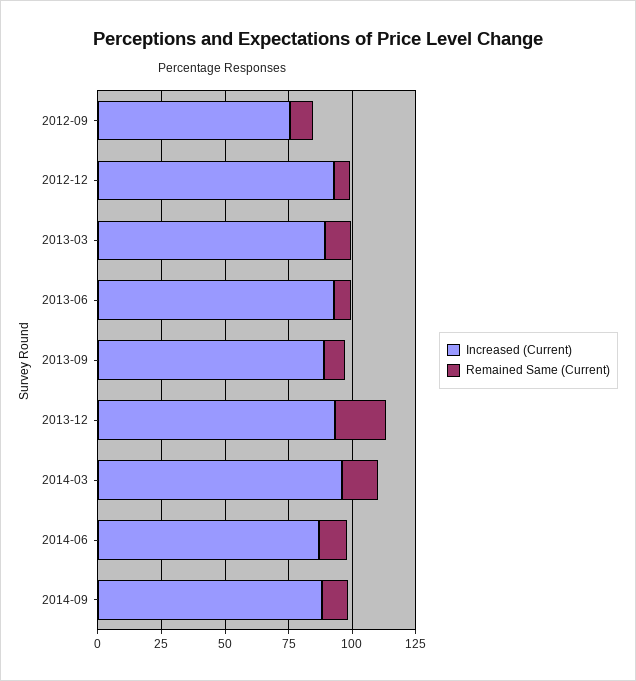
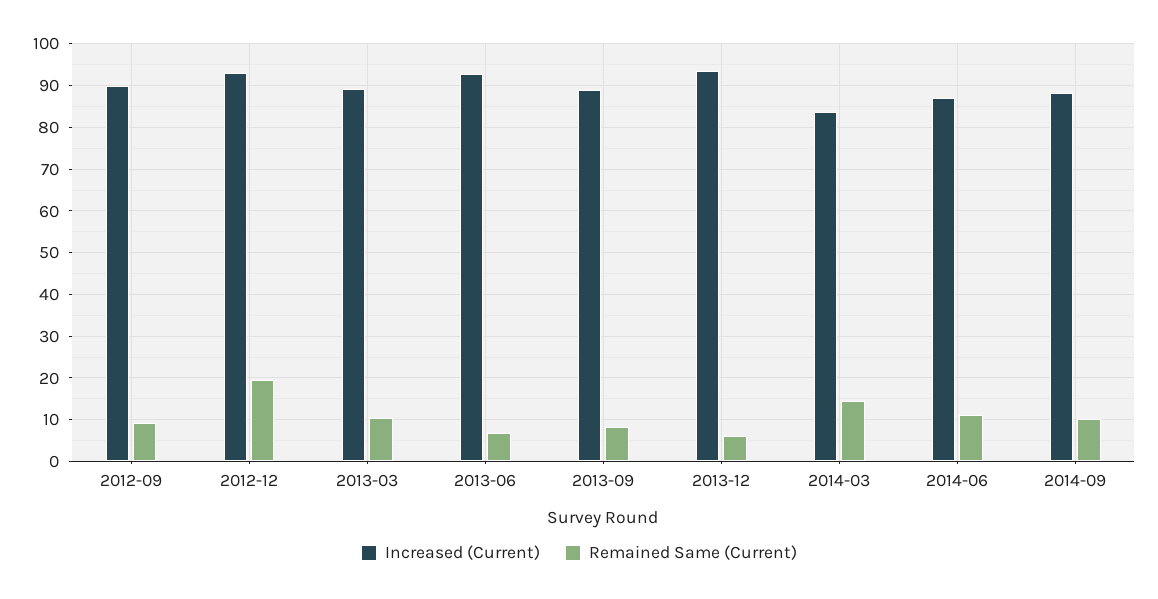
Increased (Current), 2012-09: 75 -> 90
Remained Same (Current), 2012-12: 5 -> 20
Remained Same (Current), 2013-12: 20 -> 6
Increased (Current), 2014-03: 95 -> 84

